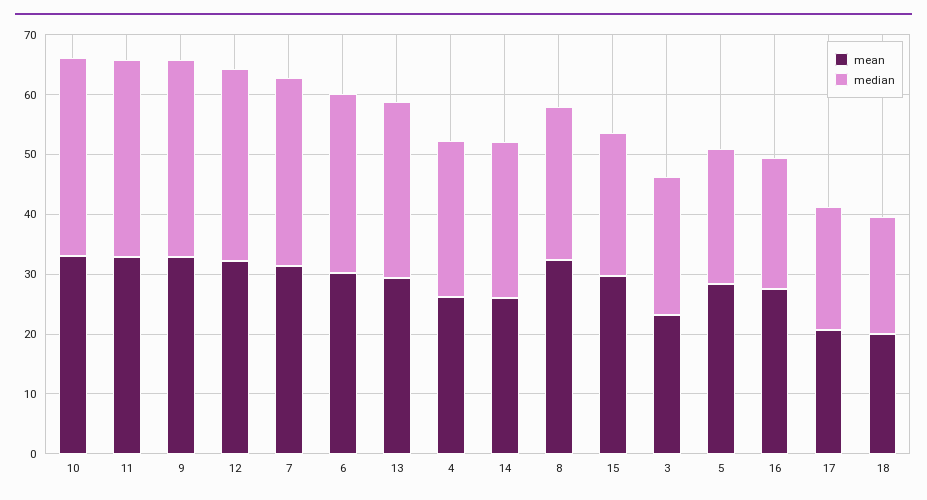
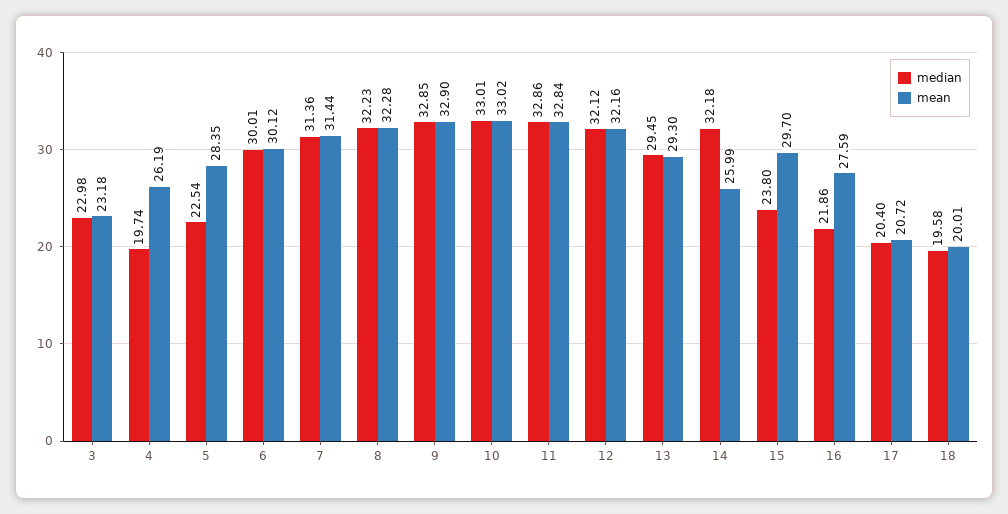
median, 4: 26 -> 19.74
median, 14: 26 -> 32.18
median, 8: 26 -> 32.23

